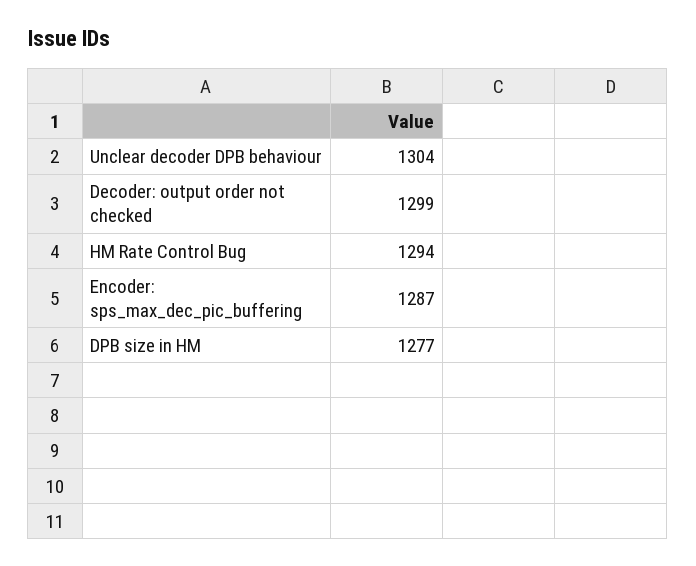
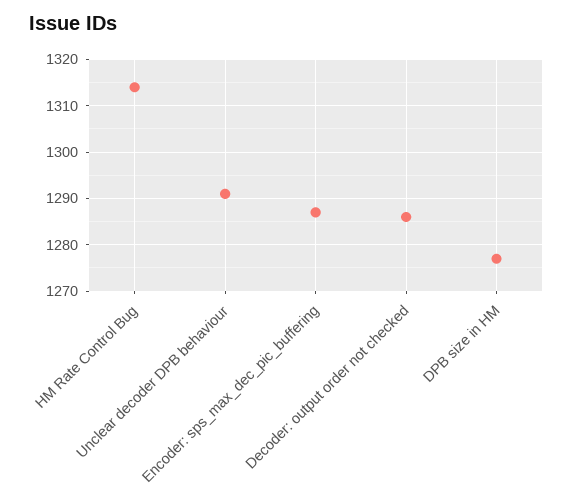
Unclear decoder DPB behaviour: 1304 -> 1290
Decoder: output order not checked: 1299 -> 1285
HM Rate Control Bug: 1294 -> 1315

